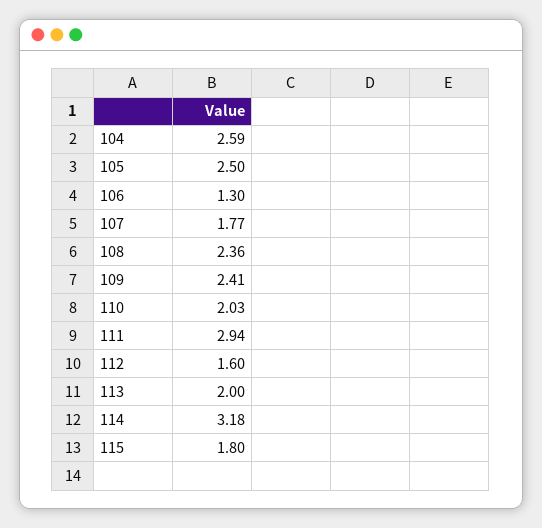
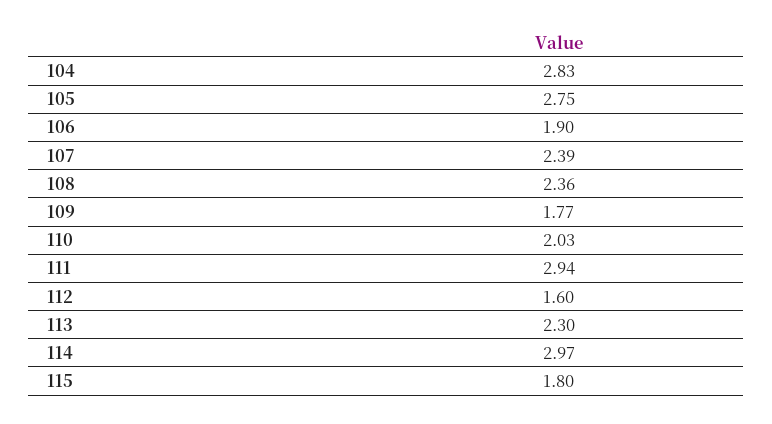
104: 2.59 -> 2.83
105: 2.5 -> 2.75
106: 1.3 -> 1.9
107: 1.77 -> 2.39
109: 2.41 -> 1.77
113: 2 -> 2.3
114: 3.18 -> 2.97

